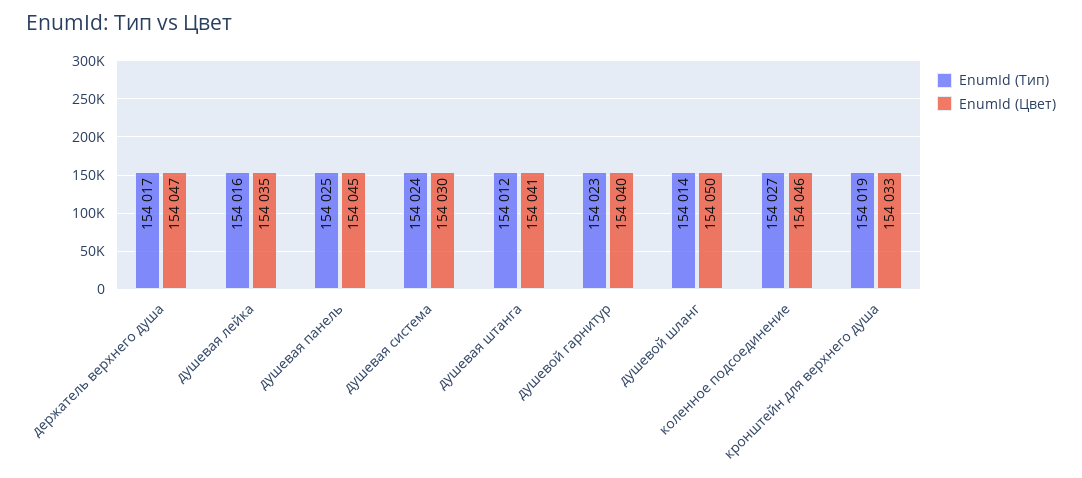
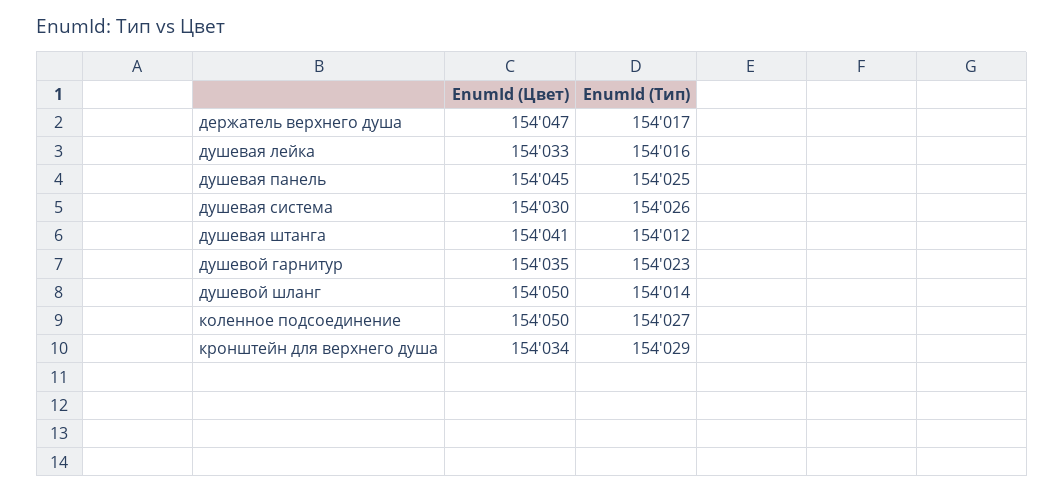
EnumId (Цвет), душевая лейка: 154035 -> 154033
EnumId (Тип), душевая система: 154024 -> 154026
EnumId (Цвет), душевой гарнитур: 154040 -> 154035
EnumId (Цвет), коленное подсоединение: 154046 -> 154050
EnumId (Тип), кронштейн для верхнего душа: 154019 -> 154029
EnumId (Цвет), кронштейн для верхнего душа: 154033 -> 154034

